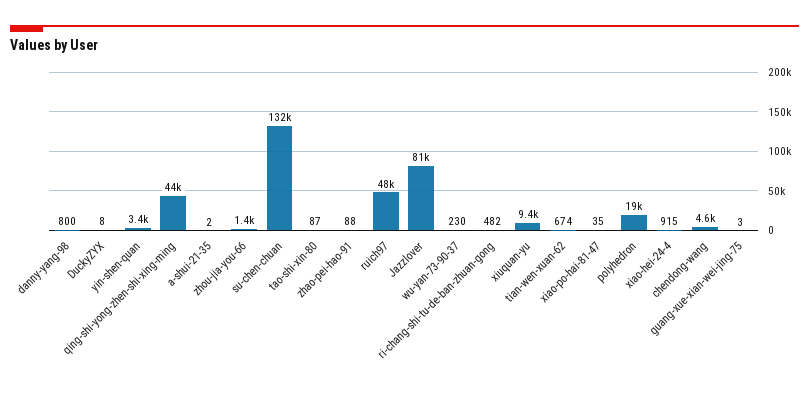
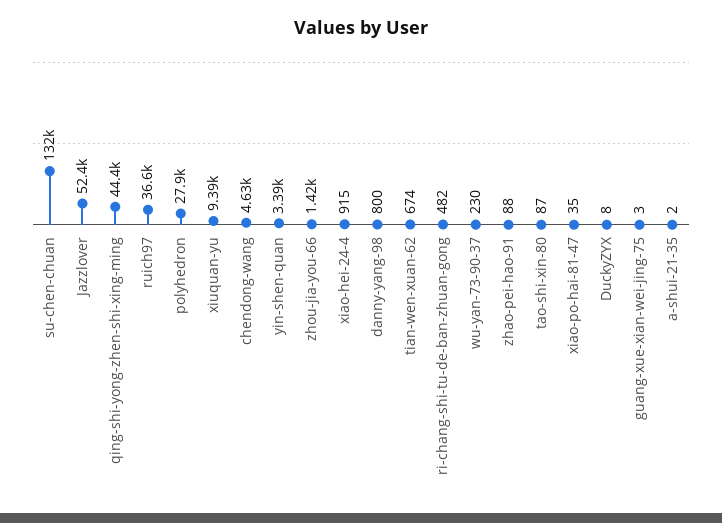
ruich97: 48000 -> 36600
Jazzlover: 81000 -> 52400
polyhedron: 19000 -> 27900

